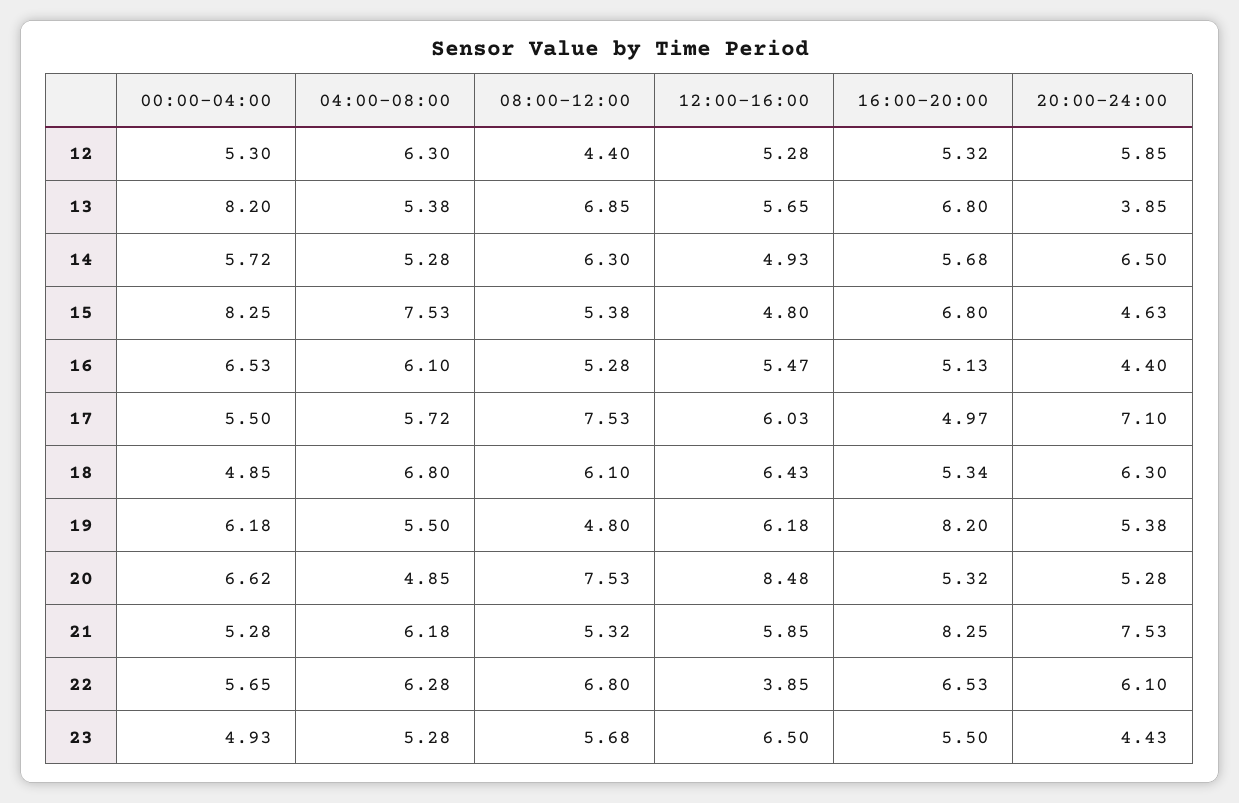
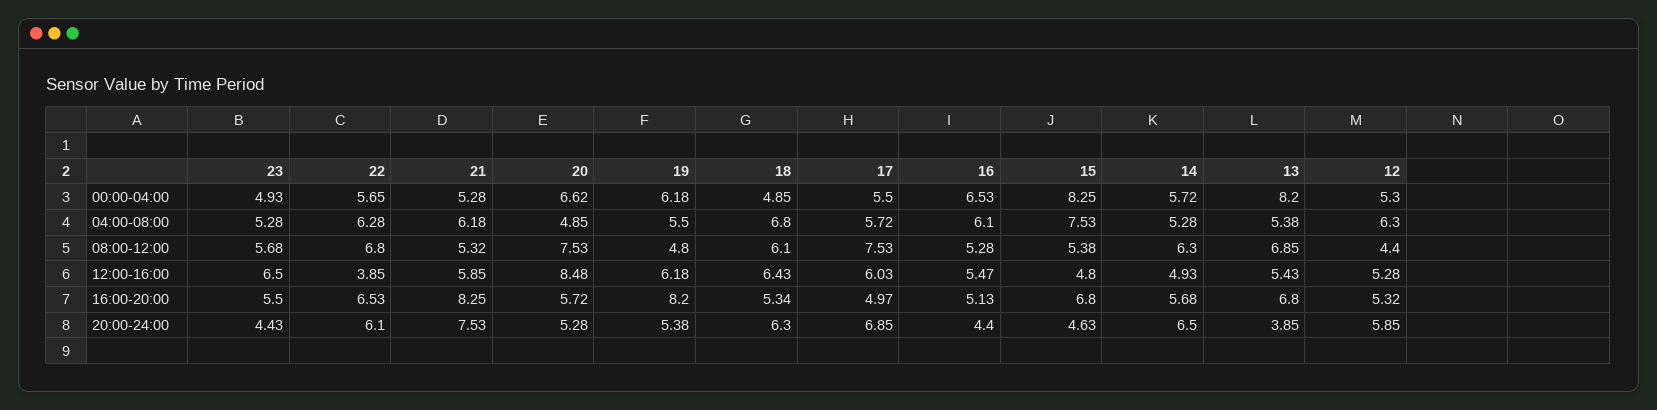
12:00-16:00, 13: 5.65 -> 5.43
20:00-24:00, 17: 7.1 -> 6.85
16:00-20:00, 20: 5.32 -> 5.72

